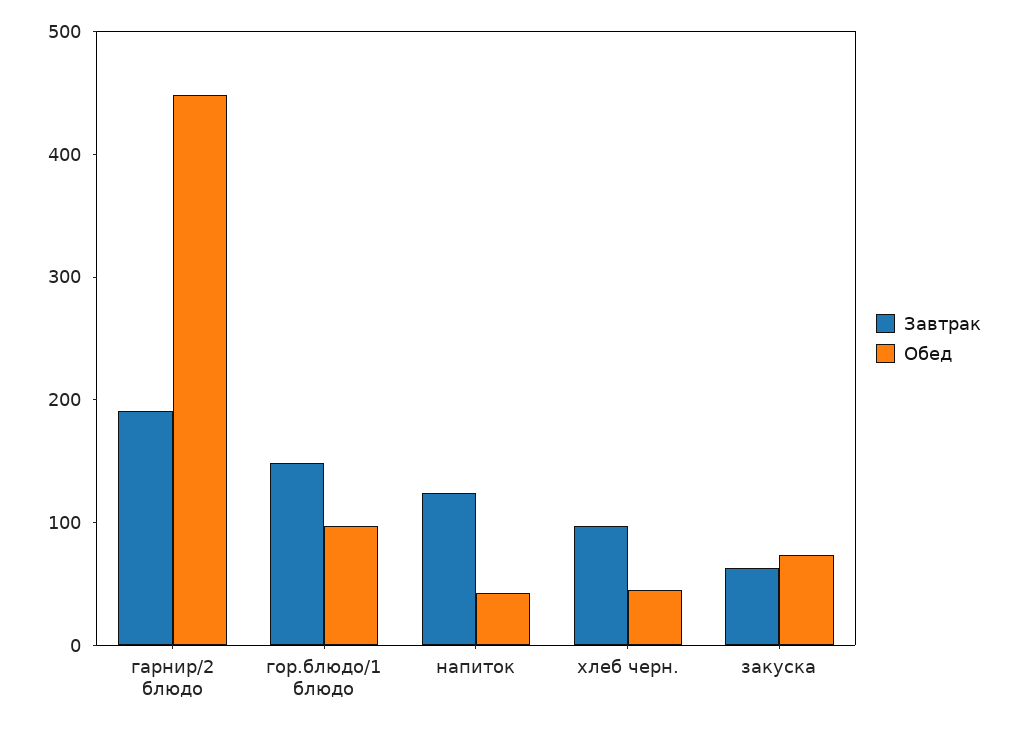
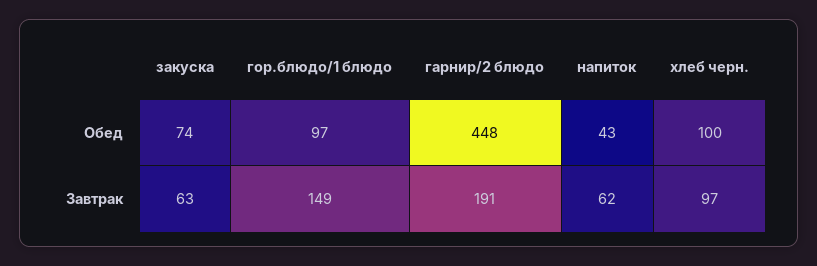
Завтрак, напиток: 120 -> 62
Обед, хлеб черн.: 40 -> 100

